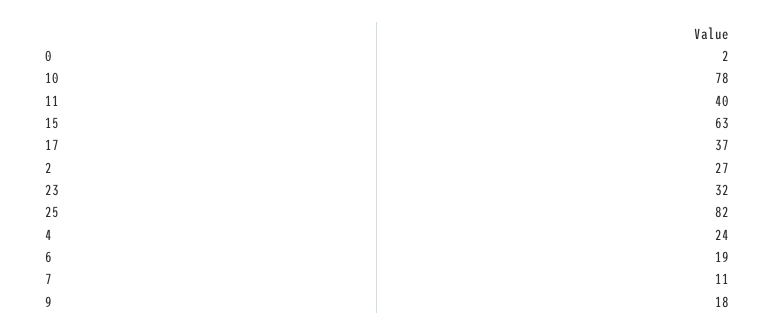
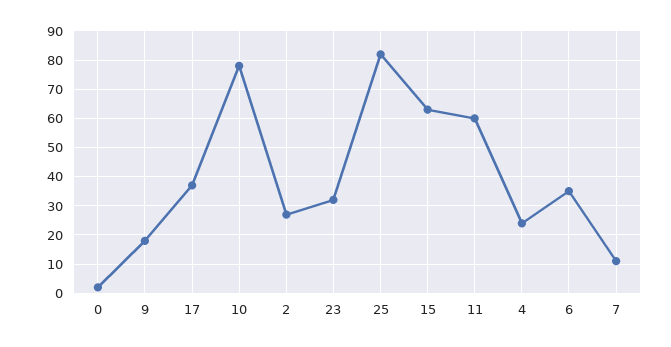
11: 40 -> 60
6: 19 -> 35

